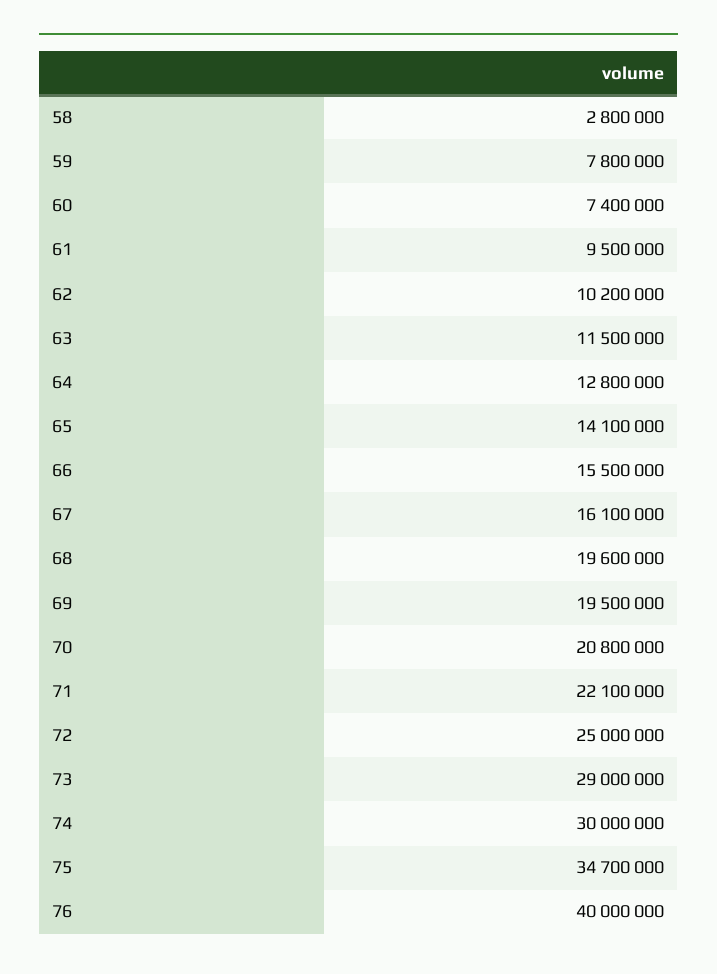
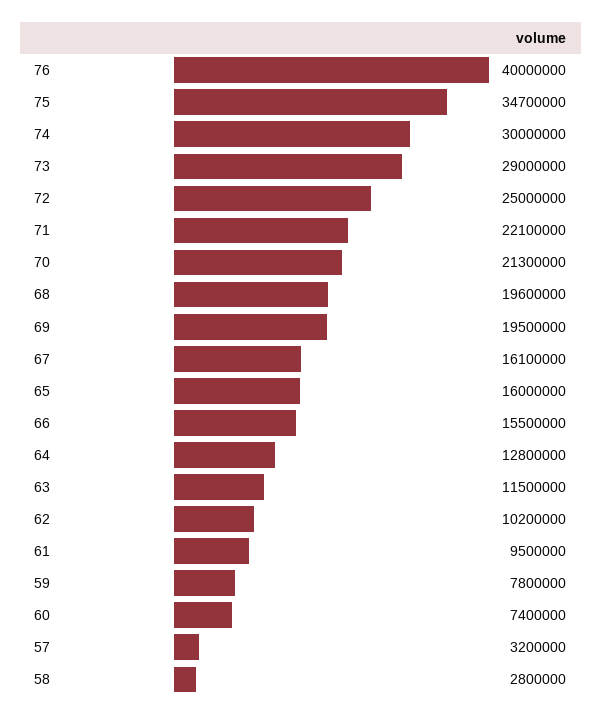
65: 14100000 -> 16000000
70: 20800000 -> 21300000
57: none -> 3200000

